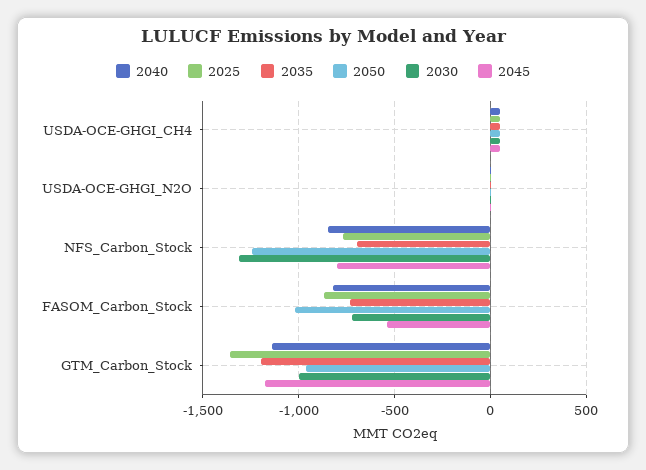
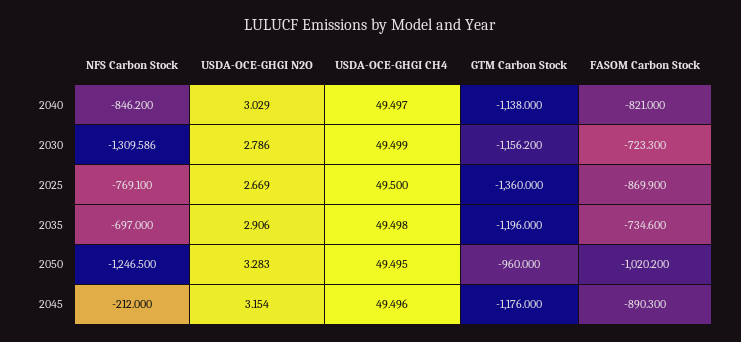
2045, NFS_Carbon_Stock: -800 -> -212
2045, FASOM_Carbon_Stock: -550 -> -890.3
2030, GTM_Carbon_Stock: -1000 -> -1156.2

